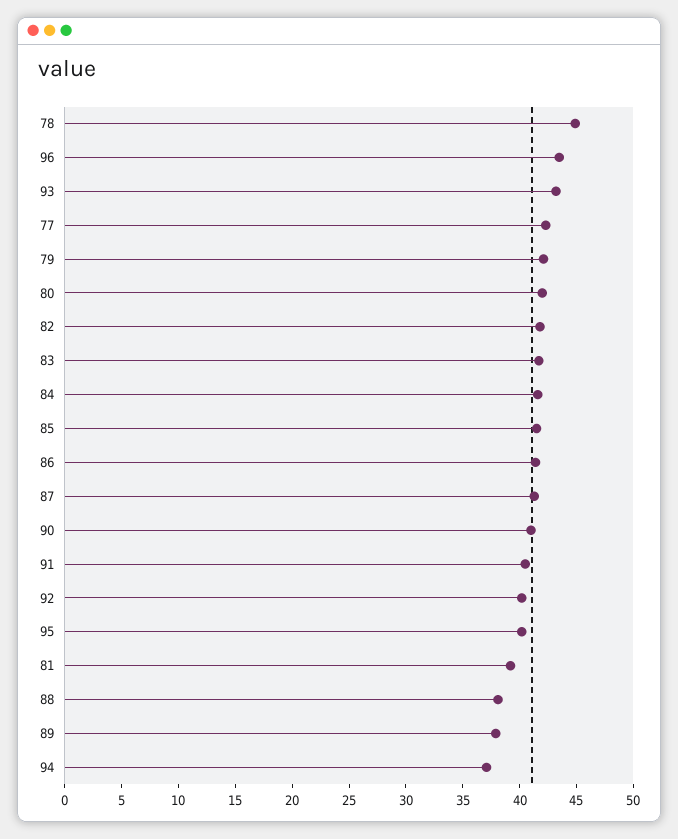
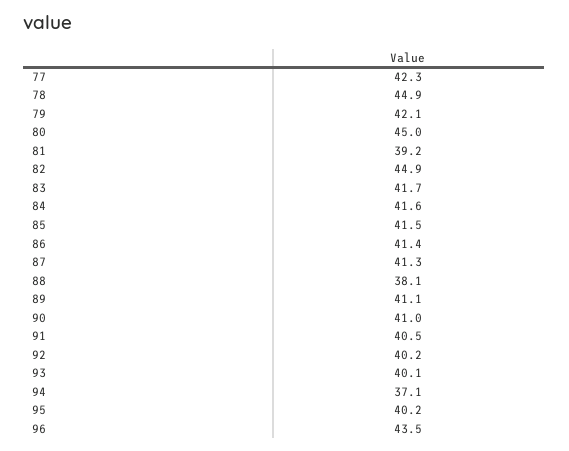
93: 43 -> 40.1
80: 42 -> 45
82: 42 -> 44.9
89: 38 -> 41.1

